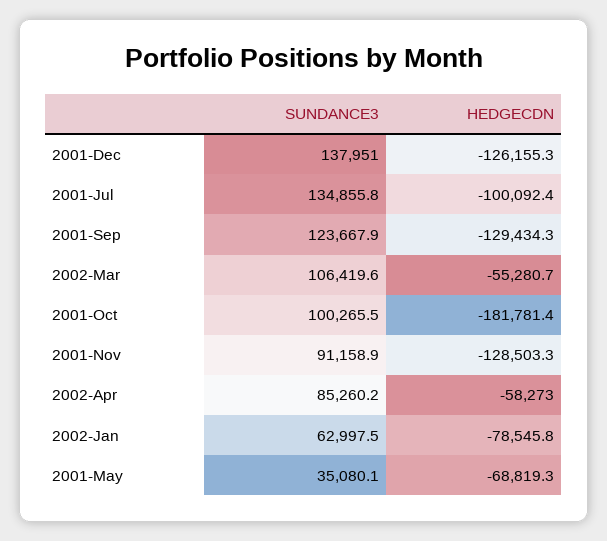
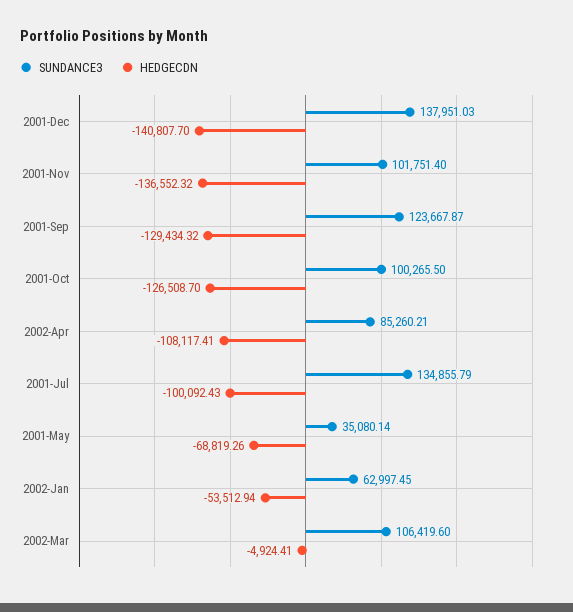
HEDGECDN, 2001-Dec: -126155.3 -> -140807.7
HEDGECDN, 2002-Mar: -55280.7 -> -4924.41
HEDGECDN, 2001-Oct: -181781.4 -> -126508.7
SUNDANCE3, 2001-Nov: 91158.9 -> 101751.4
HEDGECDN, 2001-Nov: -128503.3 -> -136552.32
HEDGECDN, 2002-Apr: -58273 -> -108117.41
HEDGECDN, 2002-Jan: -78545.8 -> -53512.94

